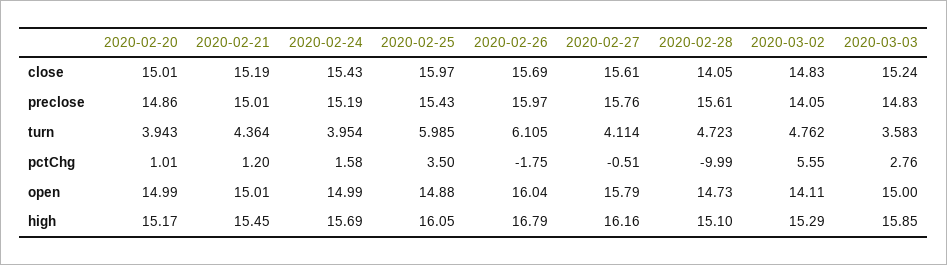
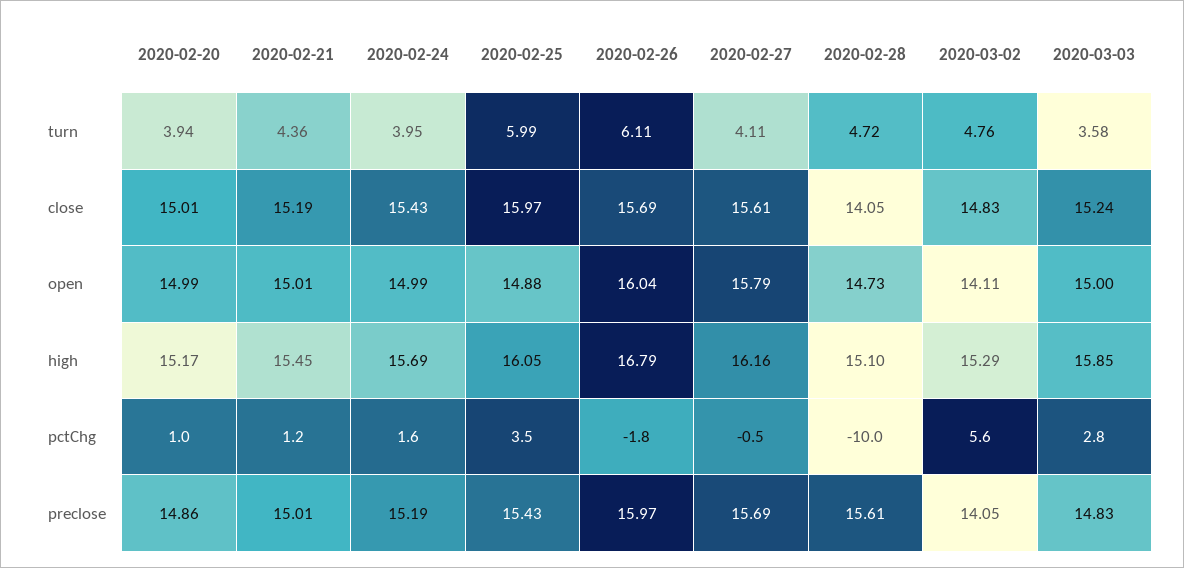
2020-02-27, preclose: 15.76 -> 15.69

